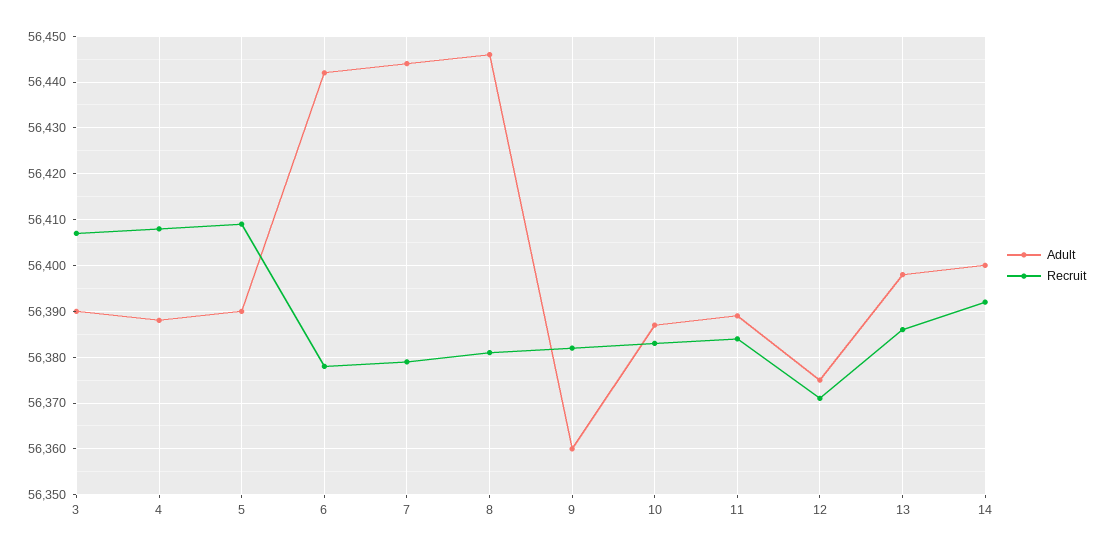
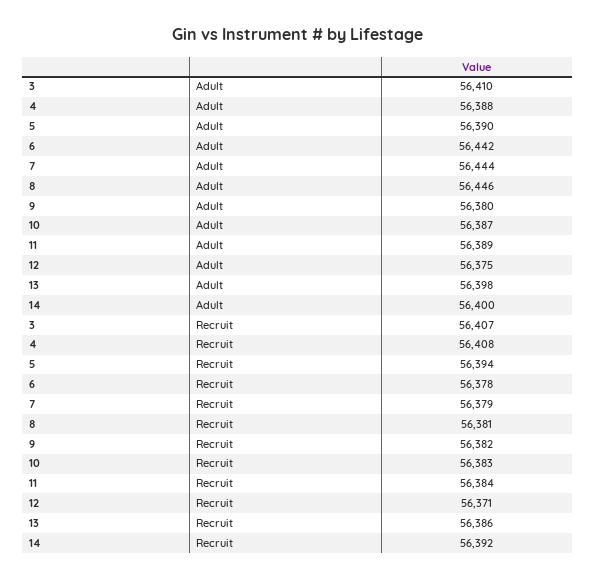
Adult, 3: 56390 -> 56410
Recruit, 5: 56410 -> 56394
Adult, 9: 56360 -> 56380

